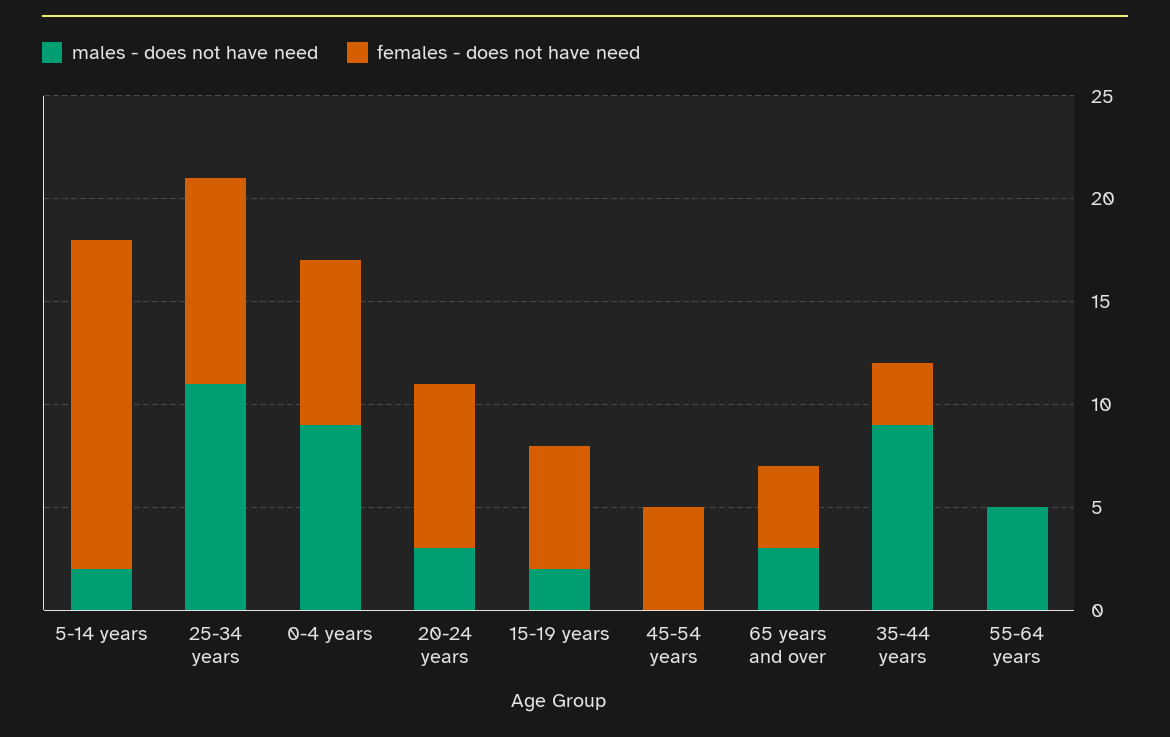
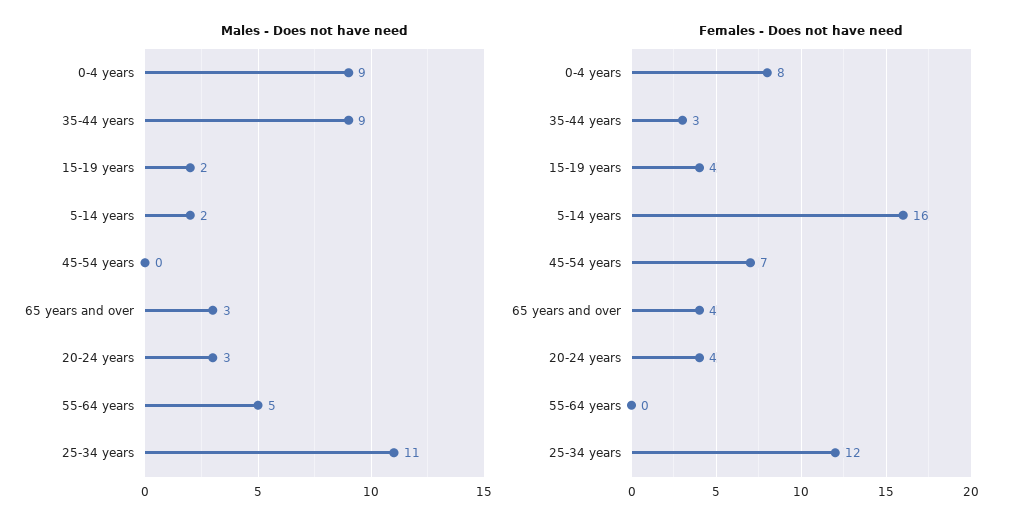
females - does not have need, 25-34 years: 10 -> 12
females - does not have need, 20-24 years: 8 -> 4
females - does not have need, 15-19 years: 6 -> 4
females - does not have need, 45-54 years: 5 -> 7

